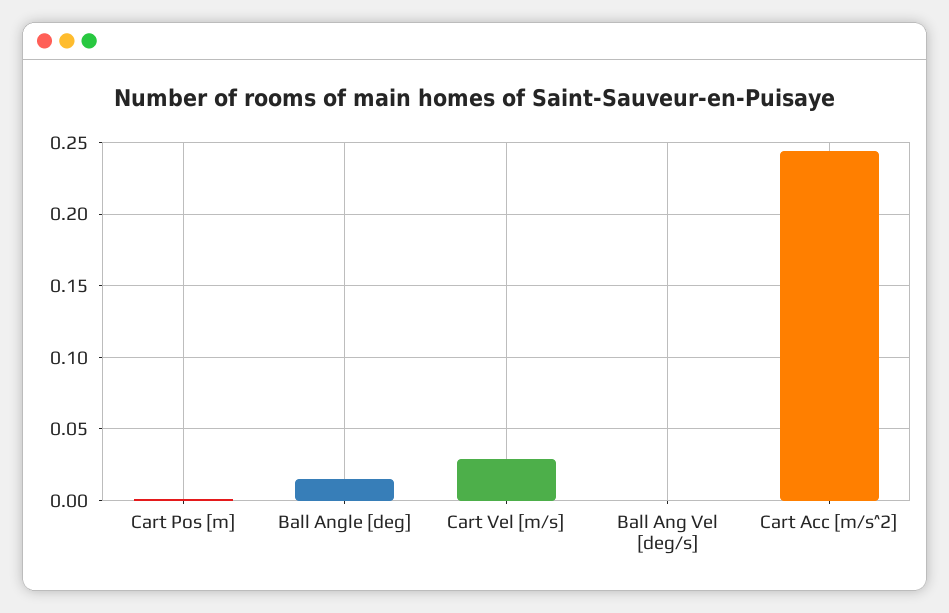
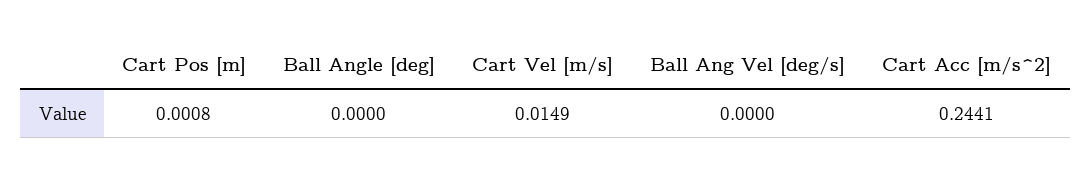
Ball Angle [deg]: 0.015 -> 0
Cart Vel [m/s]: 0.03 -> 0.0149

